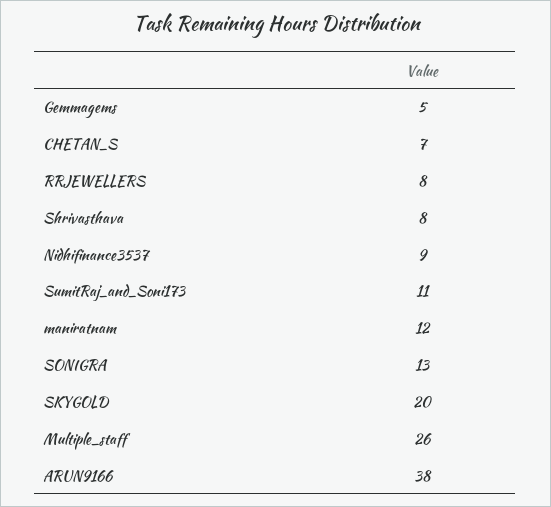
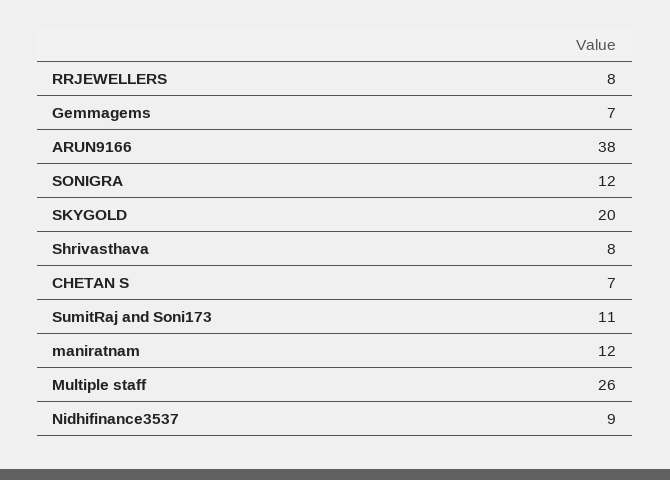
Gemmagems: 5 -> 7
SONIGRA: 13 -> 12

